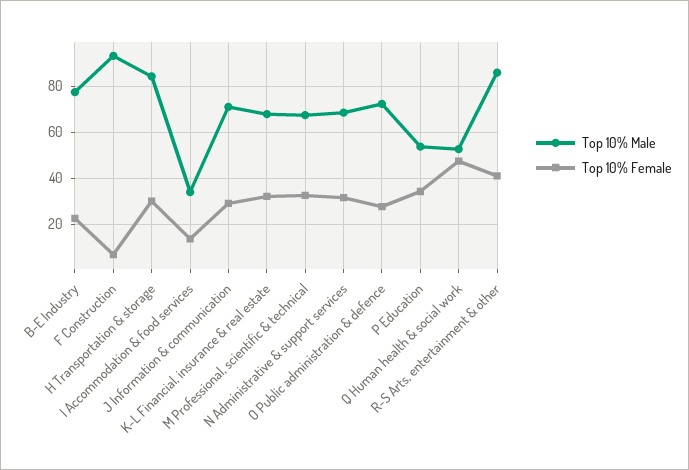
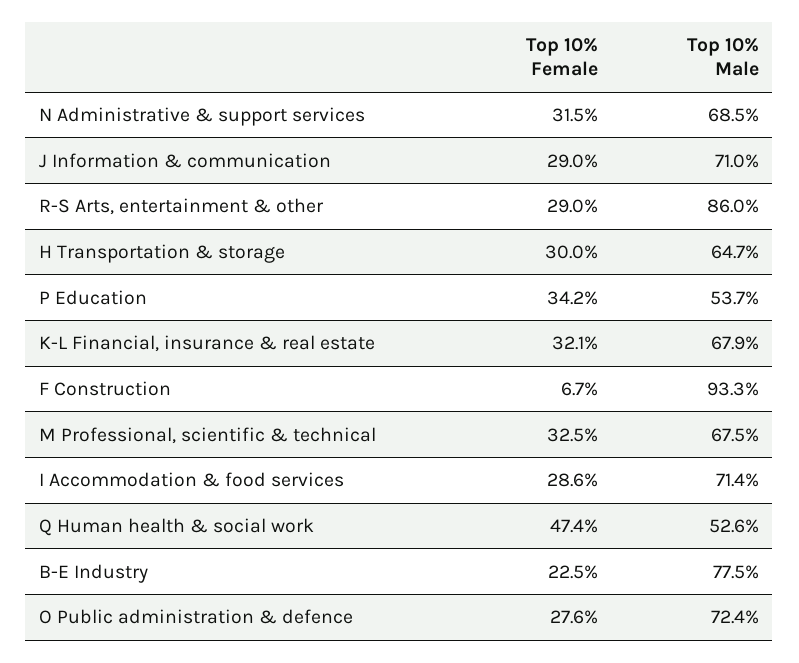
Top 10% Male, H Transportation & storage: 85 -> 64.7
Top 10% Male, I Accommodation & food services: 35 -> 71.4
Top 10% Female, I Accommodation & food services: 15 -> 28.6
Top 10% Female, R-S Arts, entertainment & other: 40 -> 29

